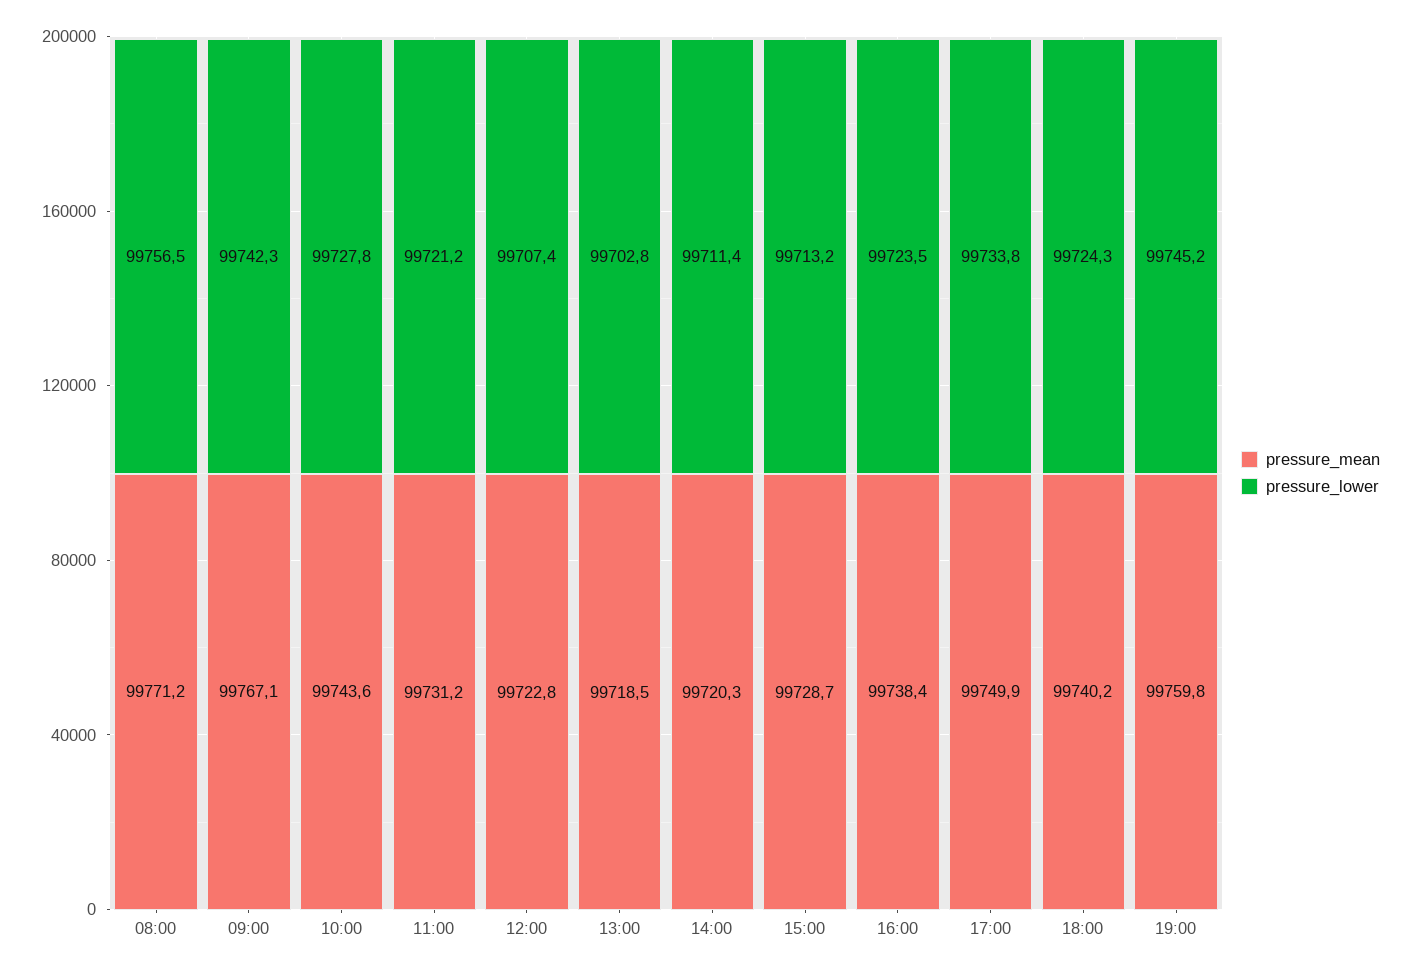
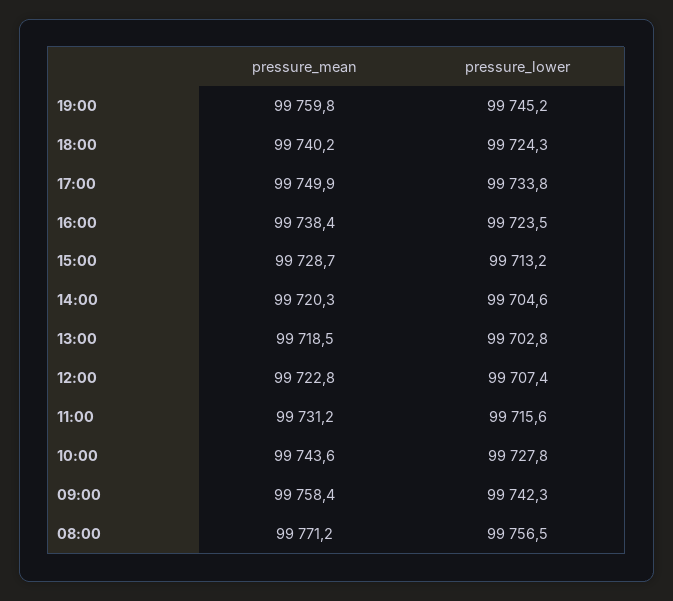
pressure_mean, 09:00: 99767.1 -> 99758.4
pressure_lower, 11:00: 99721.2 -> 99715.6
pressure_lower, 14:00: 99711.4 -> 99704.6

